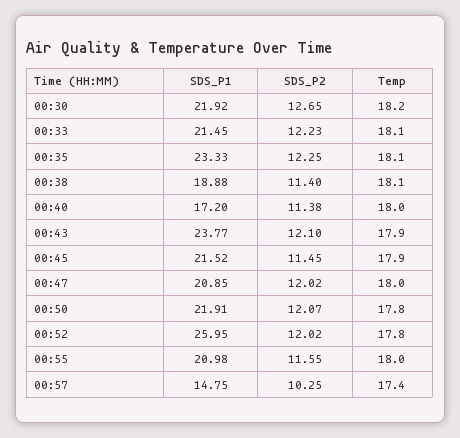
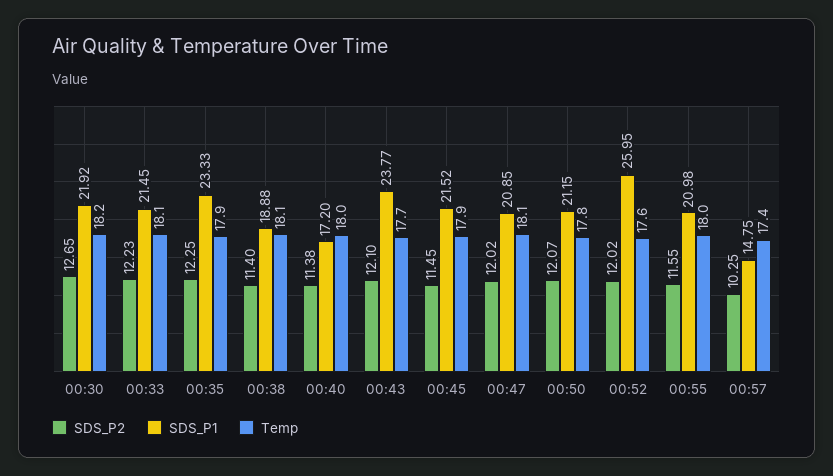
Temp, 00:35: 18.1 -> 17.9
Temp, 00:43: 17.9 -> 17.7
Temp, 00:47: 18 -> 18.1
SDS_P1, 00:50: 21.91 -> 21.15
Temp, 00:52: 17.8 -> 17.6

